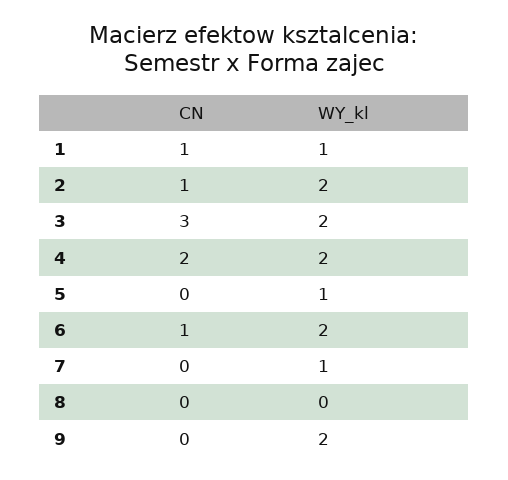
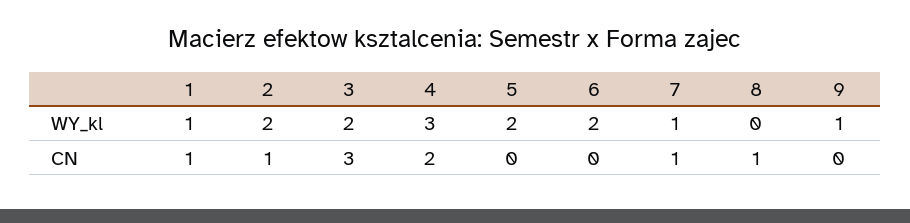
WY_kl, 4: 2 -> 3
WY_kl, 5: 1 -> 2
CN, 6: 1 -> 0
CN, 7: 0 -> 1
CN, 8: 0 -> 1
WY_kl, 9: 2 -> 1

